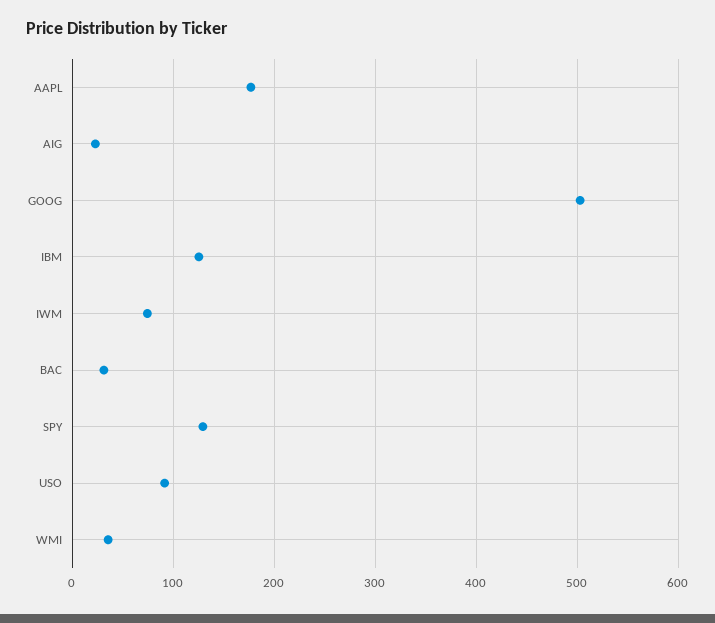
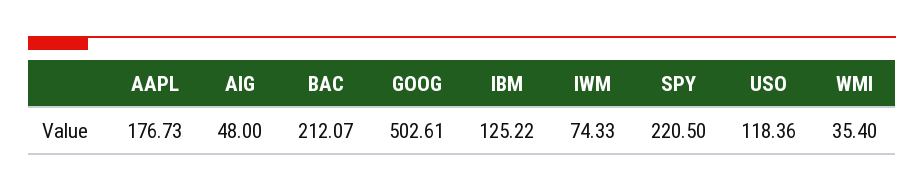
AIG: 20 -> 48
BAC: 30 -> 212.07
SPY: 130 -> 220.5
USO: 90 -> 118.36

